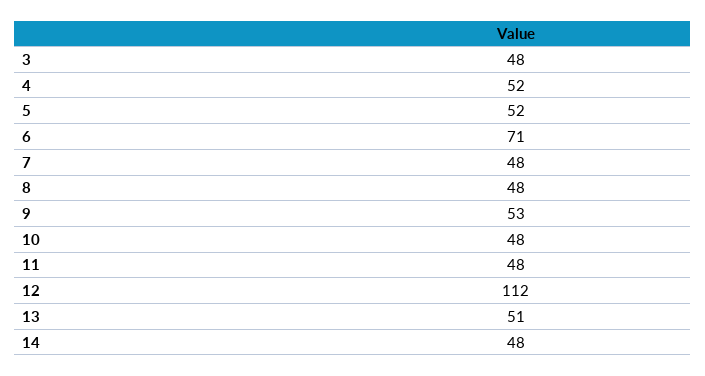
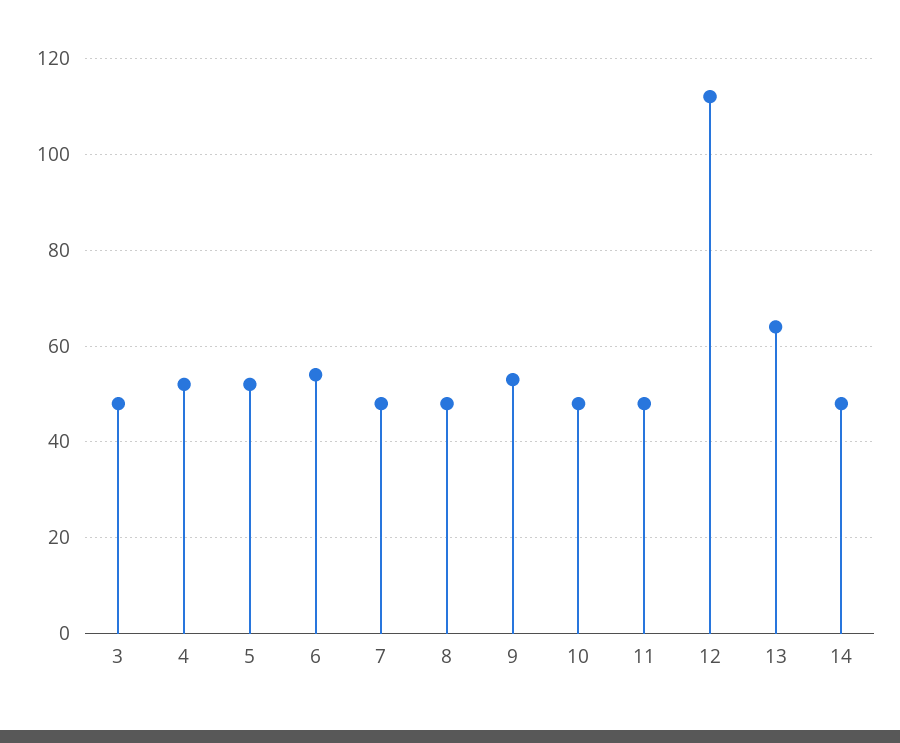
6: 71 -> 55
13: 51 -> 65

